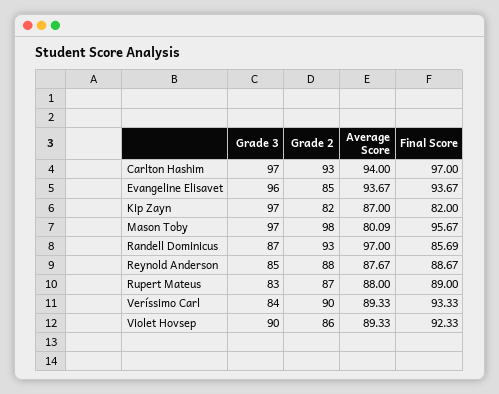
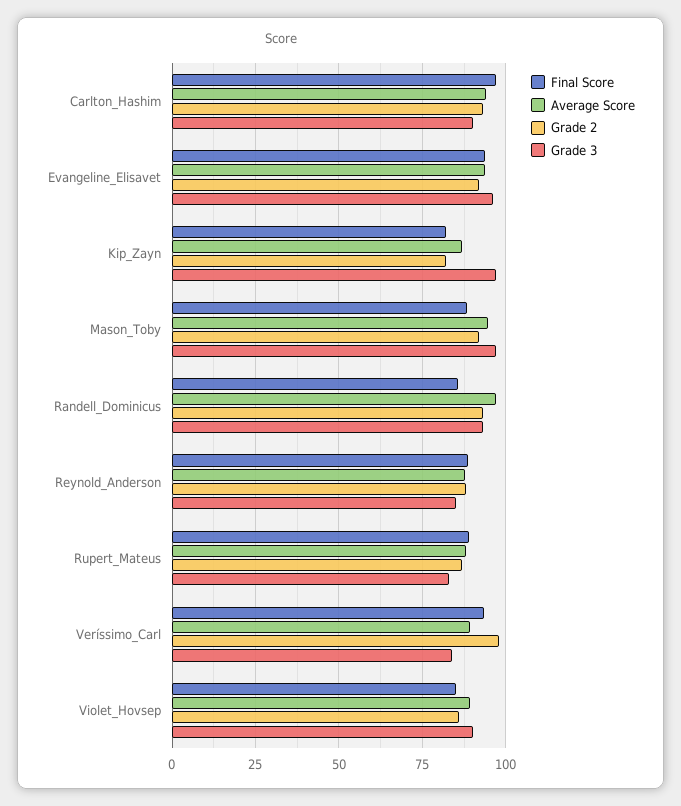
Grade 3, Carlton Hashim: 97 -> 90
Grade 2, Evangeline Elisavet: 85 -> 92.5
Grade 2, Mason Toby: 98 -> 92.5
Average Score, Mason Toby: 80.09 -> 95
Final Score, Mason Toby: 95.67 -> 87.5
Grade 3, Randell Dominicus: 87 -> 92.5
Grade 2, Veríssimo Carl: 90 -> 97.5
Final Score, Violet Hovsep: 92.33 -> 85

